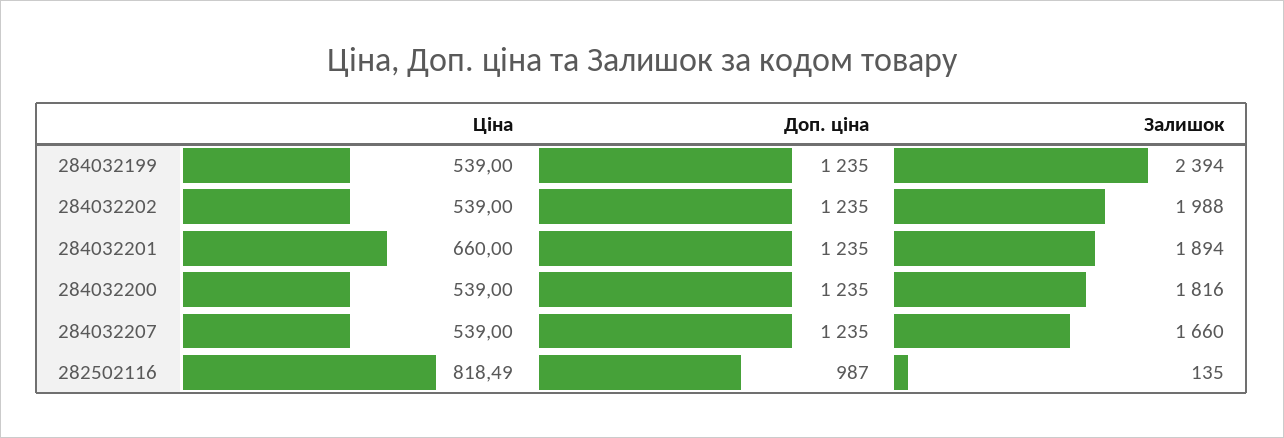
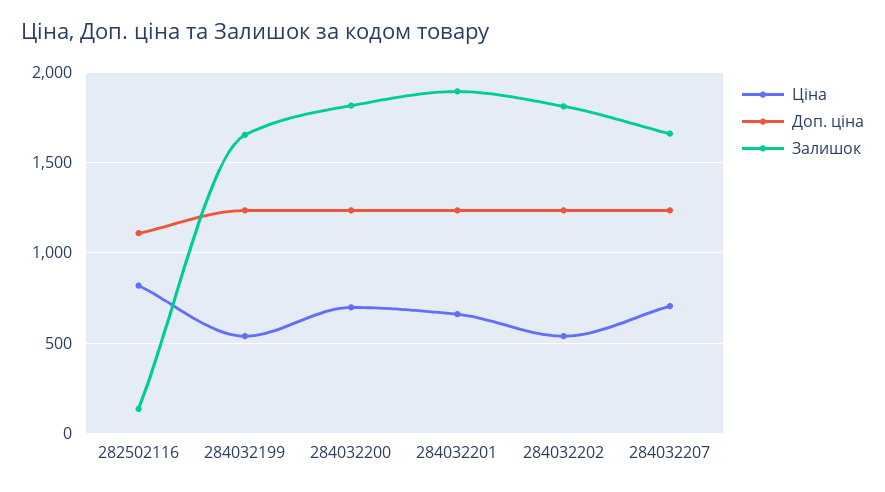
Залишок, 284032199: 2394 -> 1650
Залишок, 284032202: 1988 -> 1800
Ціна, 284032200: 539 -> 700
Ціна, 284032207: 539 -> 700
Доп. ціна, 282502116: 987 -> 1100

